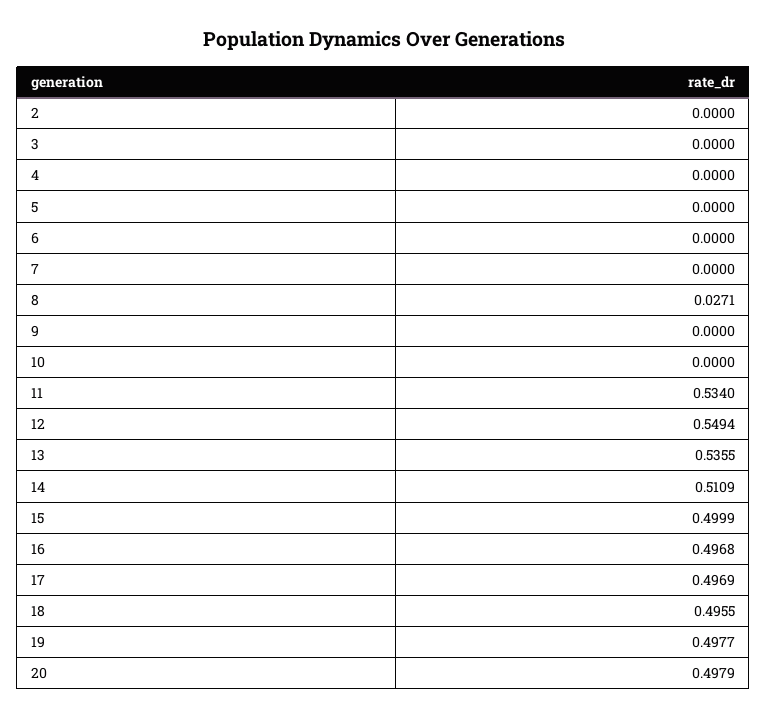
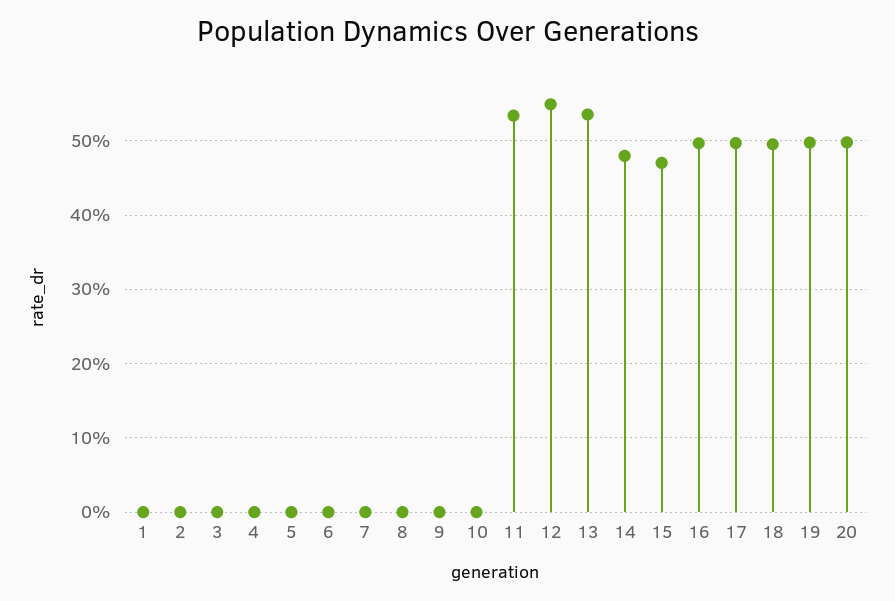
8: 0.0271 -> 0
14: 0.5109 -> 0.48
15: 0.4999 -> 0.47
1: none -> 0

